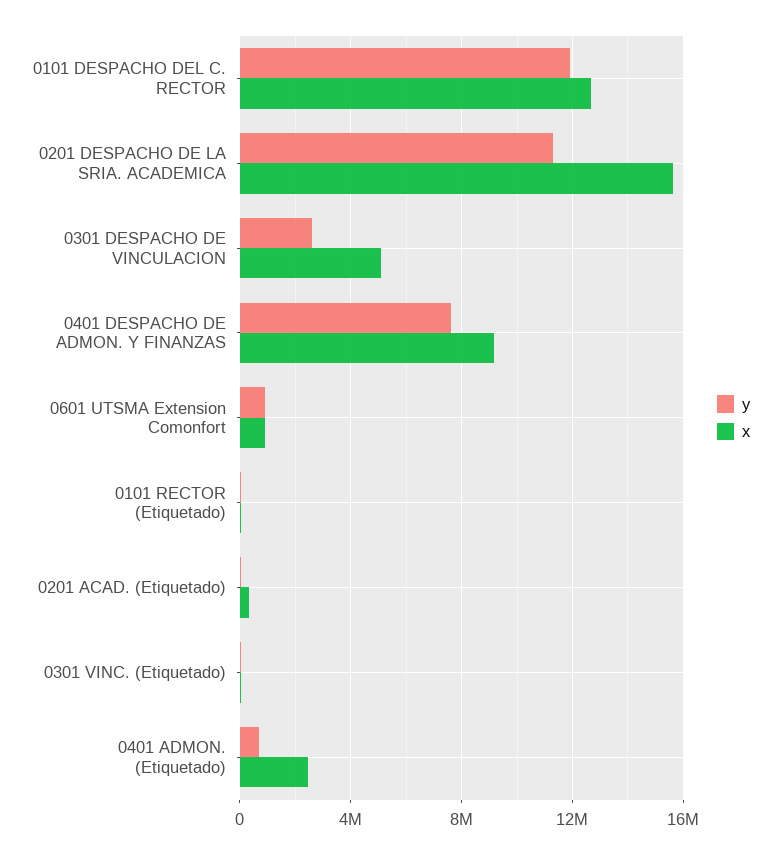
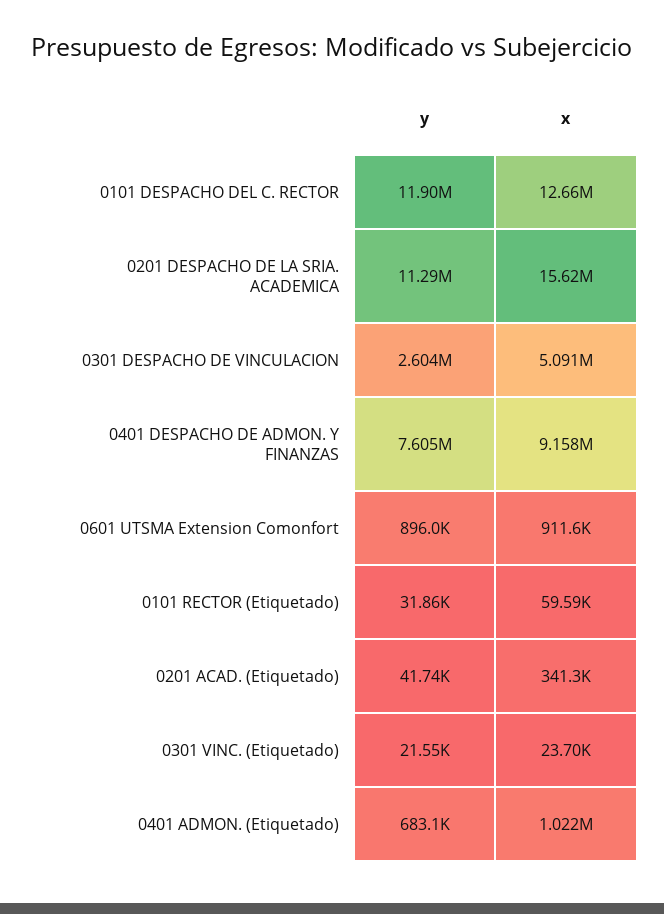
x, 0401 ADMON. (Etiquetado): 2500000 -> 1022000

